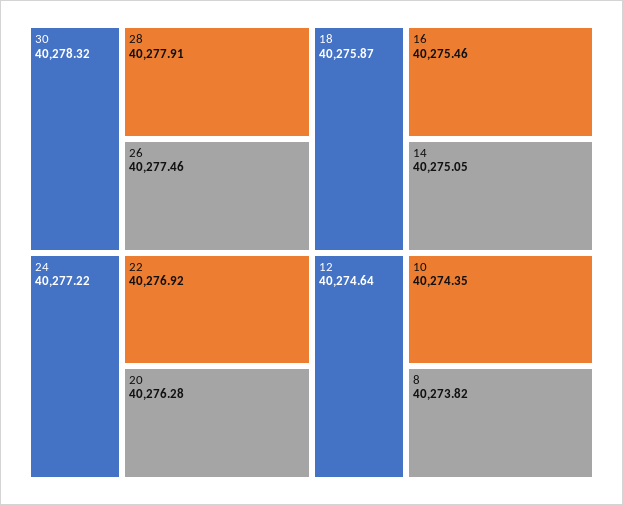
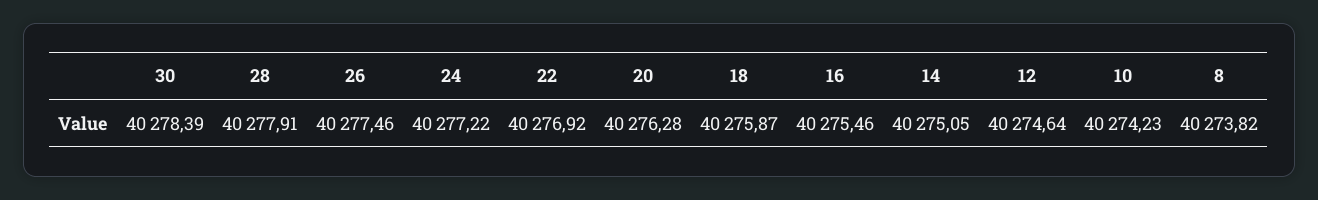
30: 40278.32 -> 40278.39
10: 40274.35 -> 40274.23

